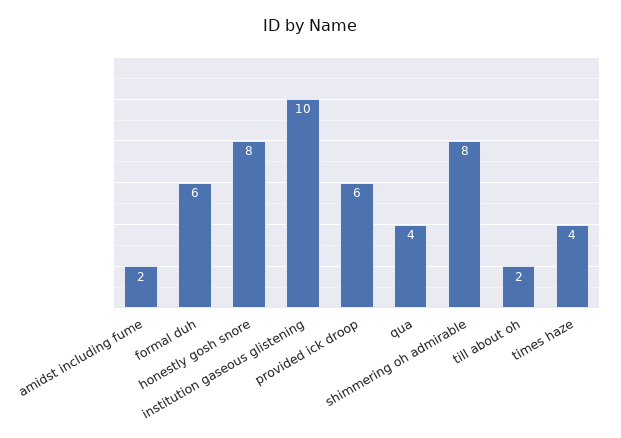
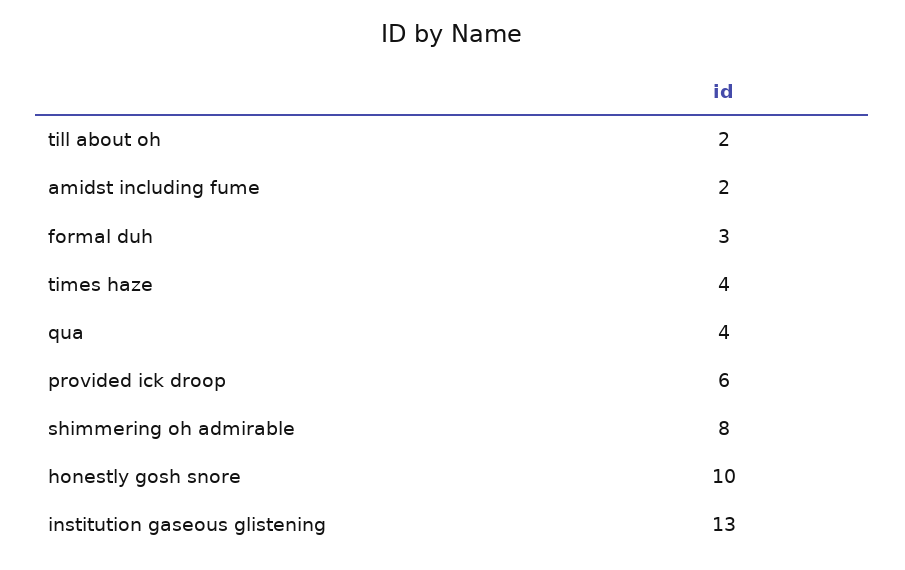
formal duh: 6 -> 3
honestly gosh snore: 8 -> 10
institution gaseous glistening: 10 -> 13

